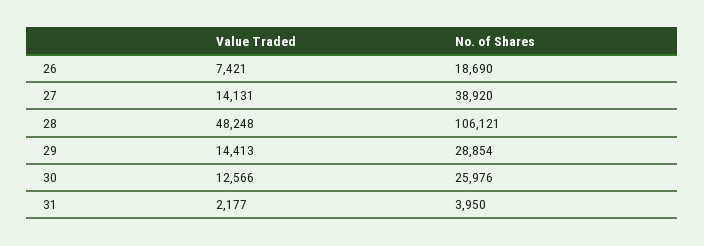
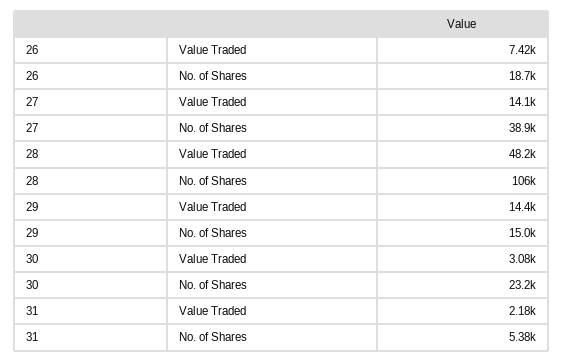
No. of Shares, 29: 28854 -> 15000
Value Traded, 30: 12566 -> 3080
No. of Shares, 30: 25976 -> 23200
No. of Shares, 31: 3950 -> 5380

